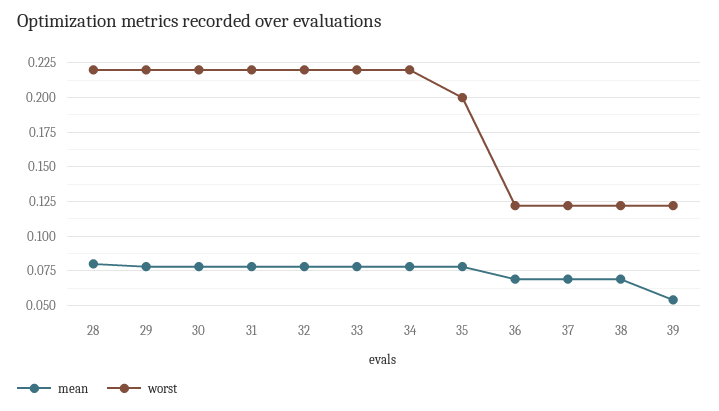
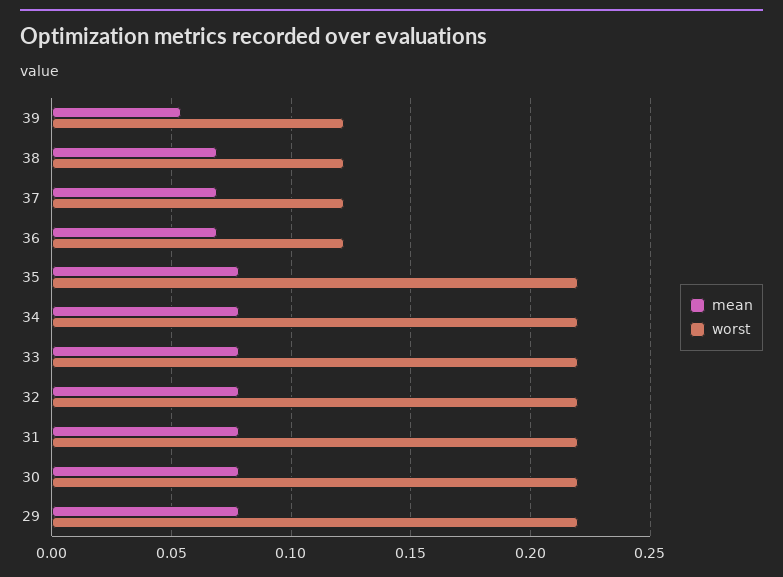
mean, 28: 0.08 -> none
worst, 28: 0.22 -> none
worst, 35: 0.2 -> 0.22

